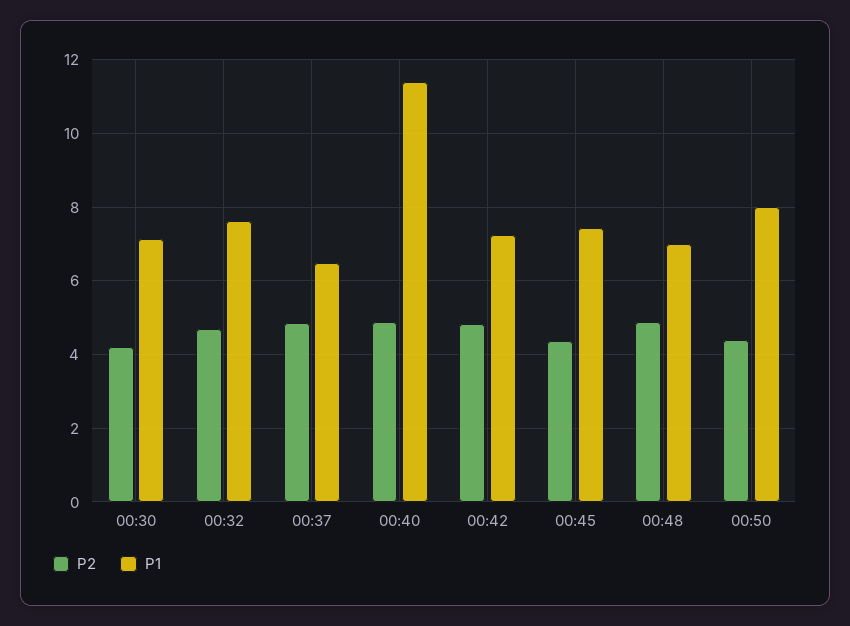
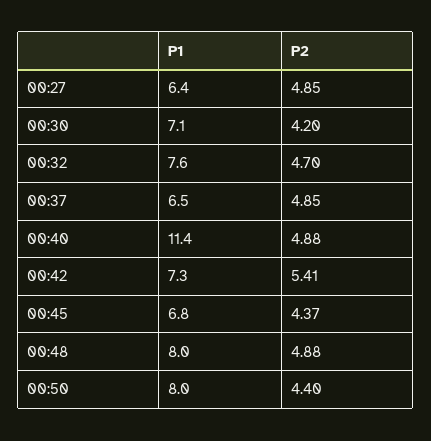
P2, 00:42: 4.8 -> 5.41
P1, 00:45: 7.4 -> 6.8
P1, 00:48: 7 -> 8
P1, 00:27: none -> 6.4
P2, 00:27: none -> 4.85

